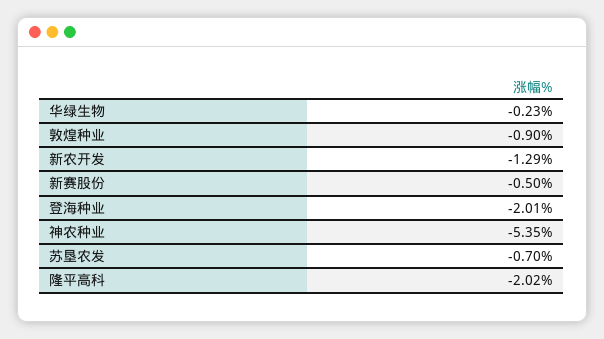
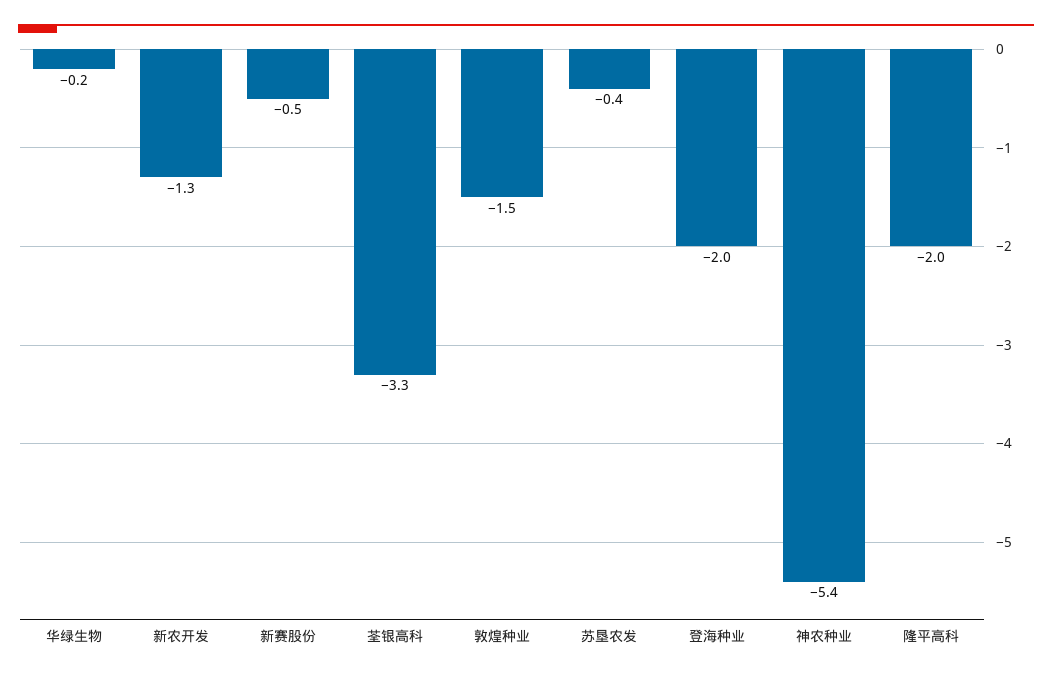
敦煌种业: -0.9 -> -1.5
苏垦农发: -0.7 -> -0.4
荃银高科: none -> -3.3

